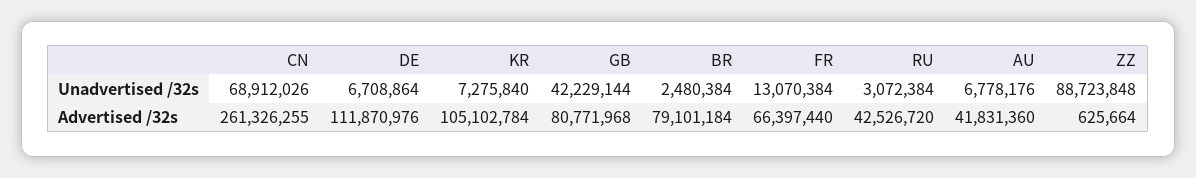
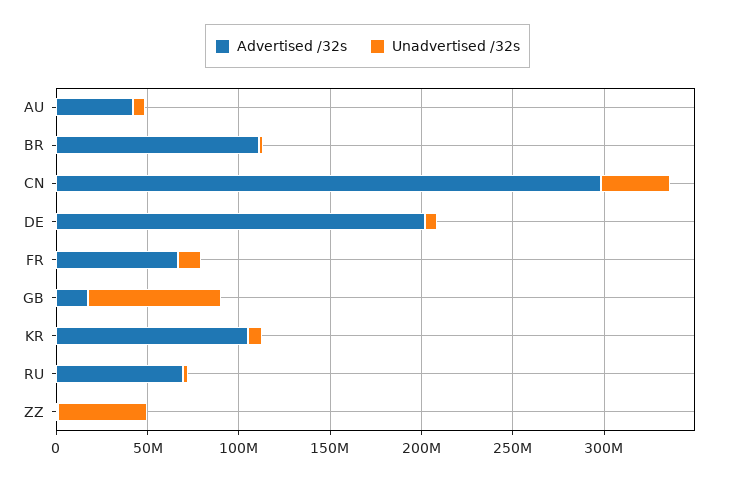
Unadvertised /32s, CN: 68912026 -> 40000000
Unadvertised /32s, GB: 42229144 -> 70000000
Unadvertised /32s, ZZ: 88723848 -> 50000000
Advertised /32s, CN: 261326255 -> 300000000
Advertised /32s, DE: 111870976 -> 200000000
Advertised /32s, GB: 80771968 -> 20000000
Advertised /32s, BR: 79101184 -> 110000000
Advertised /32s, RU: 42526720 -> 70000000

